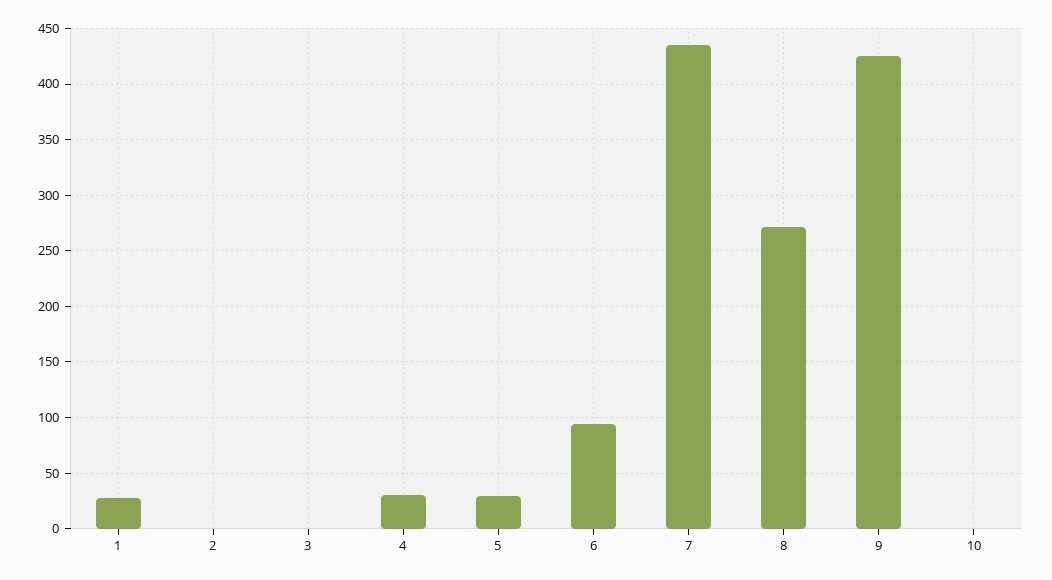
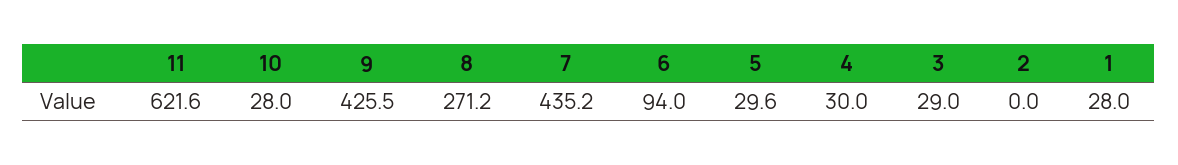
3: 0 -> 29
10: 0 -> 28
11: none -> 621.6

